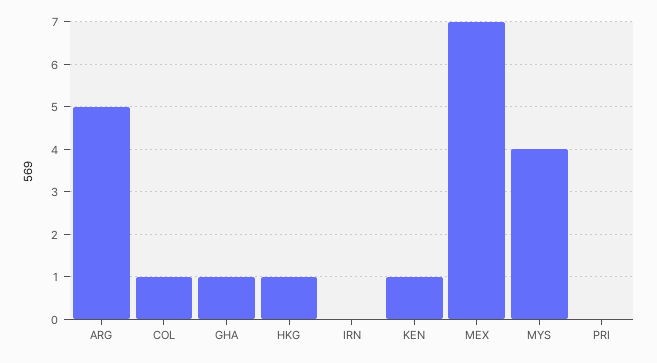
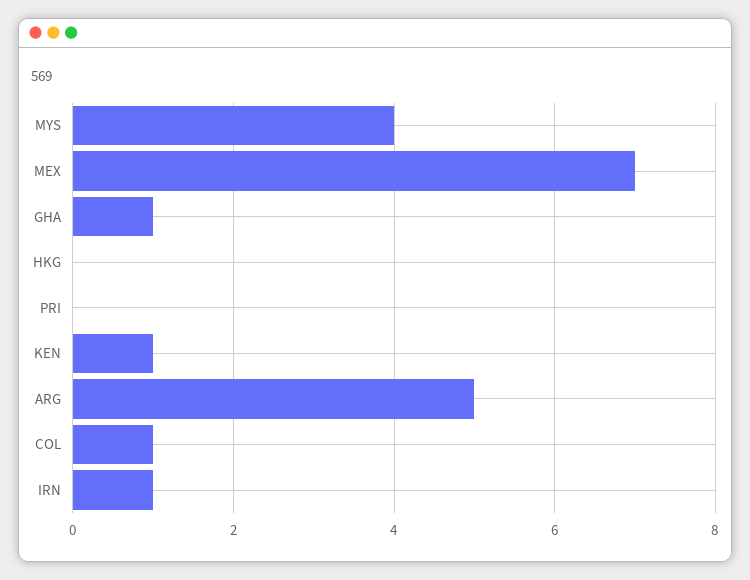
HKG: 1 -> 0
IRN: 0 -> 1

